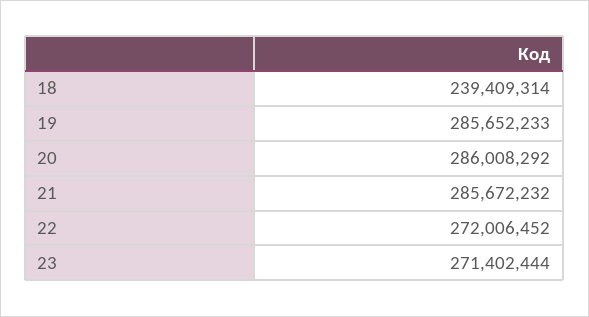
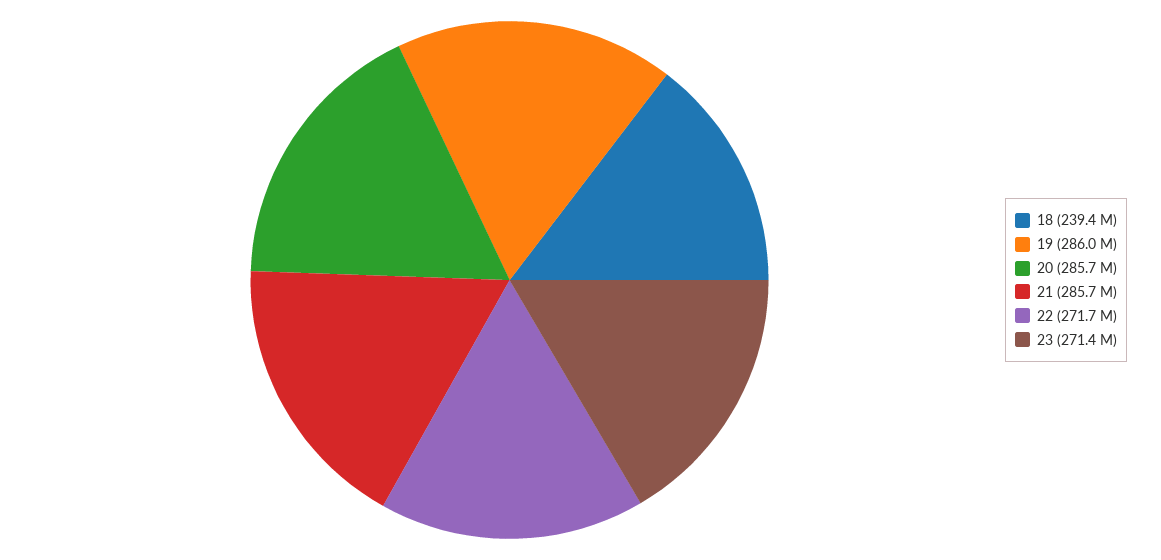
19: 285652233 -> 286000000
20: 286008292 -> 285700000
22: 272006452 -> 271700000

